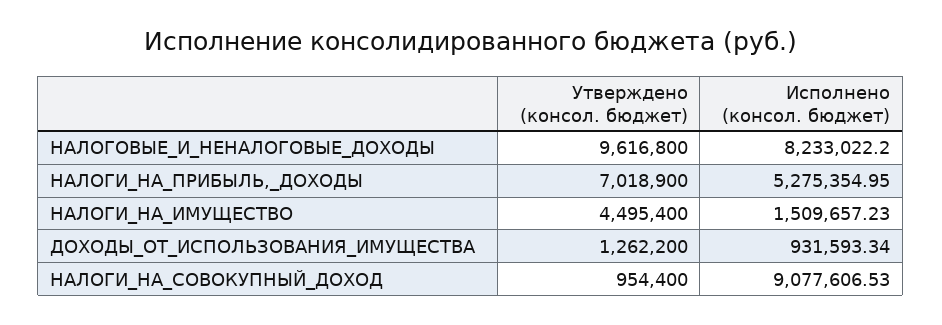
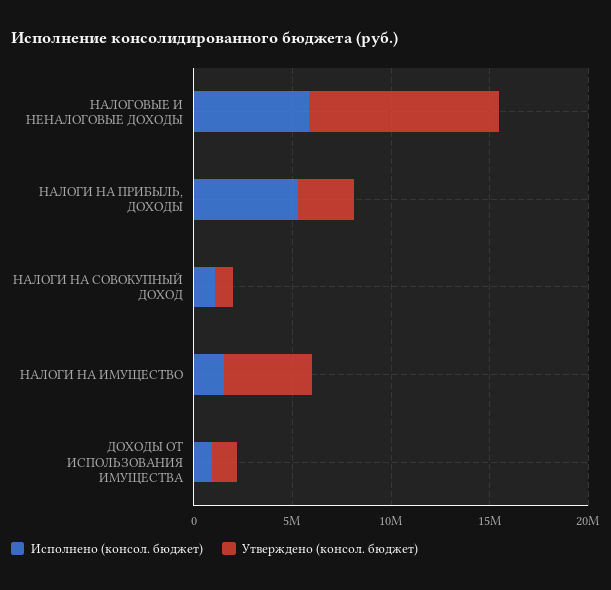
Исполнено (консол. бюджет), НАЛОГОВЫЕ_И_НЕНАЛОГОВЫЕ_ДОХОДЫ: 8233022.2 -> 6000000
Утверждено (консол. бюджет), НАЛОГИ_НА_ПРИБЫЛЬ,_ДОХОДЫ: 7018900 -> 3000000
Исполнено (консол. бюджет), НАЛОГИ_НА_СОВОКУПНЫЙ_ДОХОД: 9077606.53 -> 1000000

